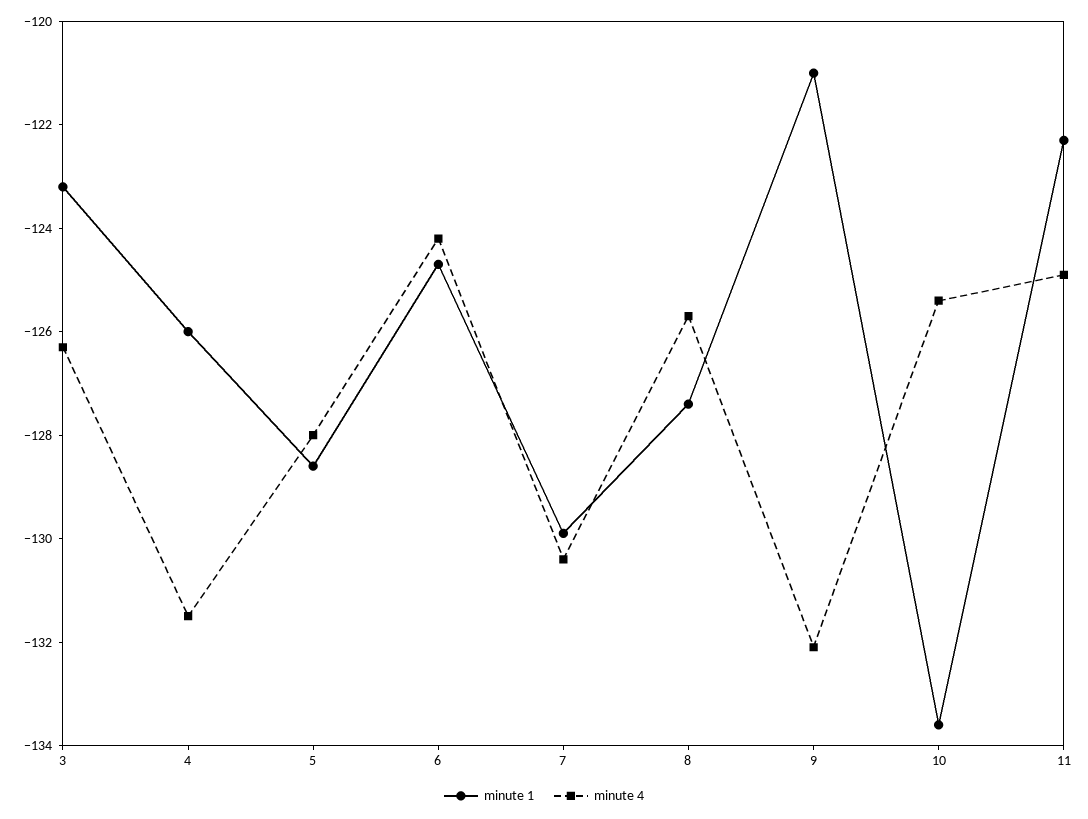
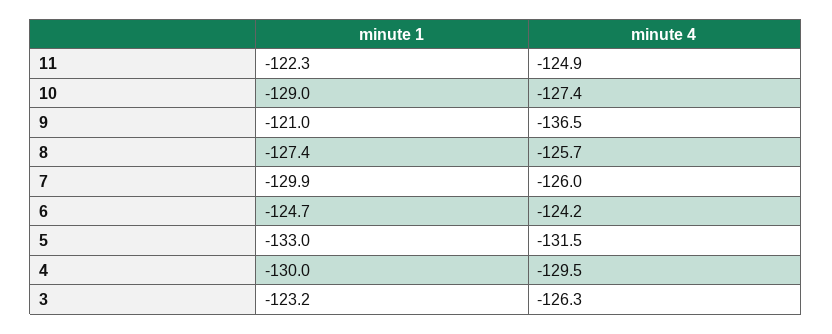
minute 1, 4: -126 -> -130
minute 4, 4: -131.5 -> -129.5
minute 1, 5: -128.5 -> -133
minute 4, 5: -128 -> -131.5
minute 4, 7: -130.5 -> -126
minute 4, 9: -132 -> -136.5
minute 1, 10: -133.5 -> -129
minute 4, 10: -125.5 -> -127.4

